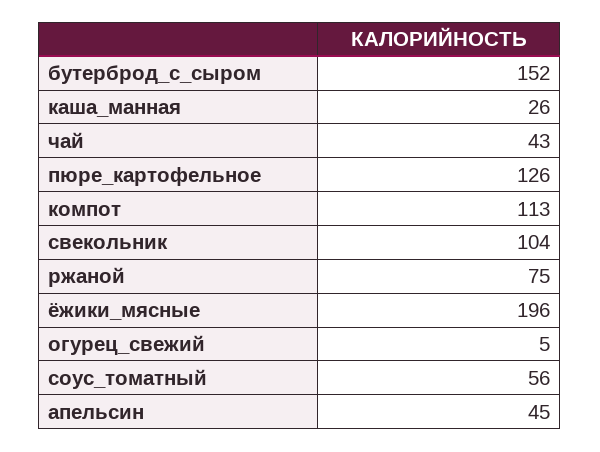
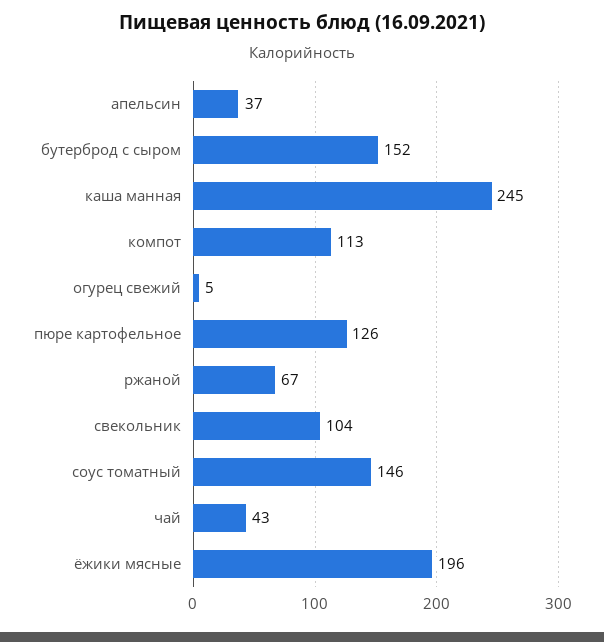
каша_манная: 26 -> 245
ржаной: 75 -> 67
соус_томатный: 56 -> 146
апельсин: 45 -> 37

